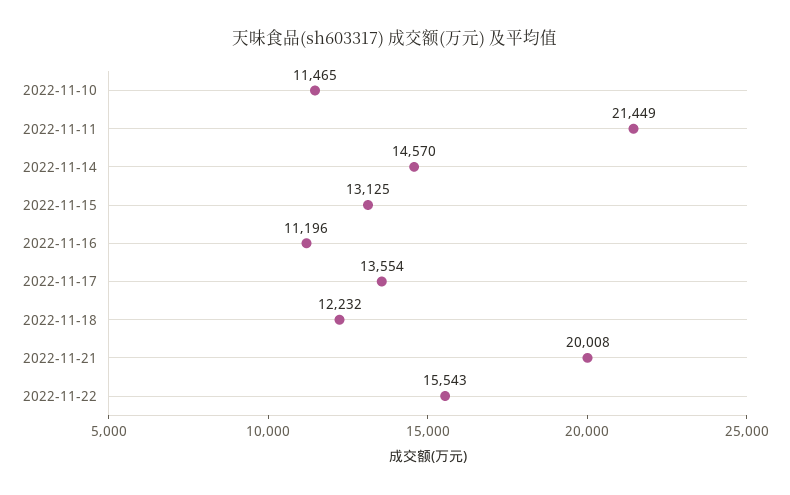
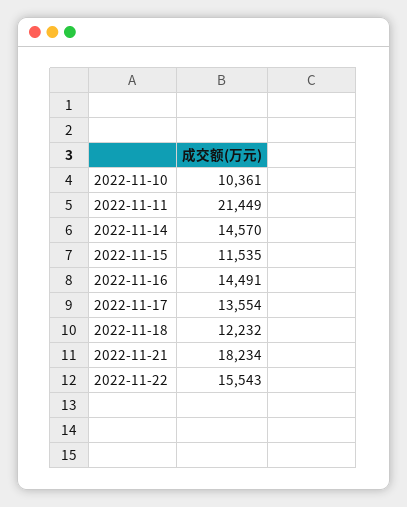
2022-11-10: 11465 -> 10361
2022-11-15: 13125 -> 11535
2022-11-16: 11196 -> 14491
2022-11-21: 20008 -> 18234

